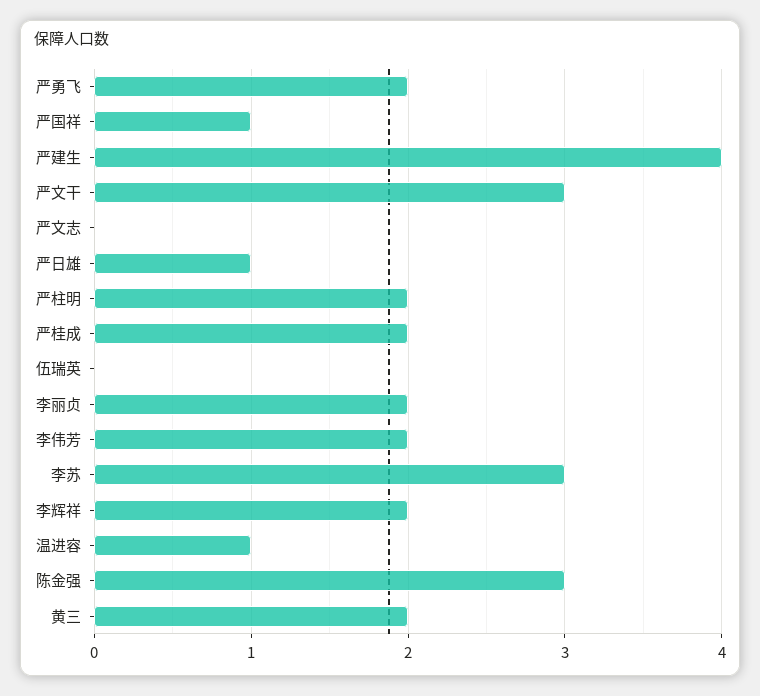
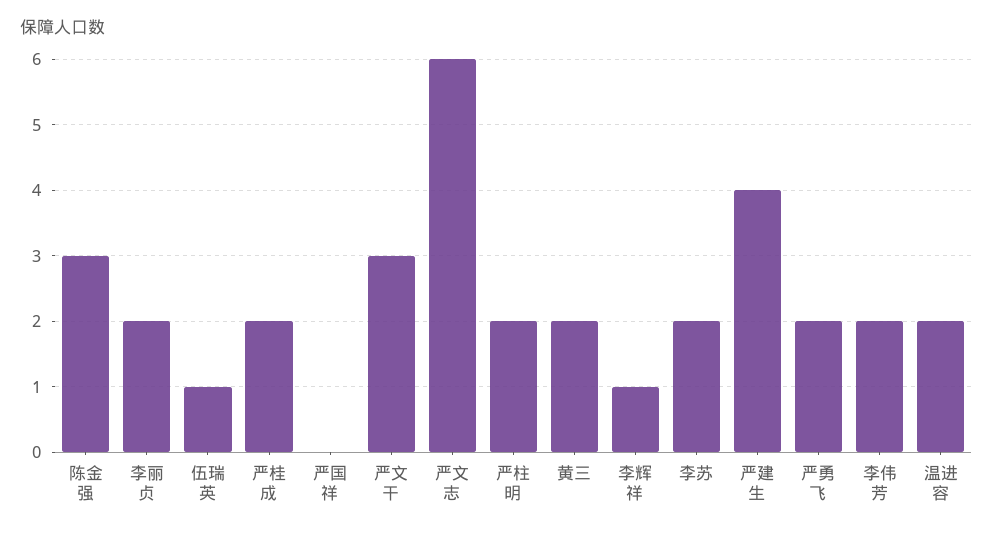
严国祥: 1 -> 0
严文志: 0 -> 6
严日雄: 1 -> none
伍瑞英: 0 -> 1
李苏: 3 -> 2
李辉祥: 2 -> 1
温进容: 1 -> 2

